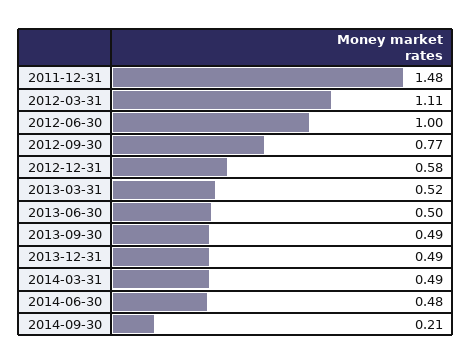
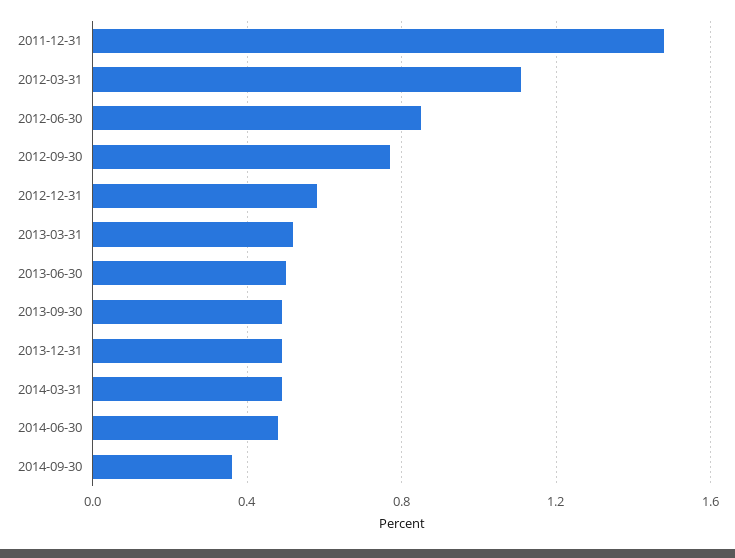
2012-06-30: 1 -> 0.85
2014-09-30: 0.21 -> 0.35

